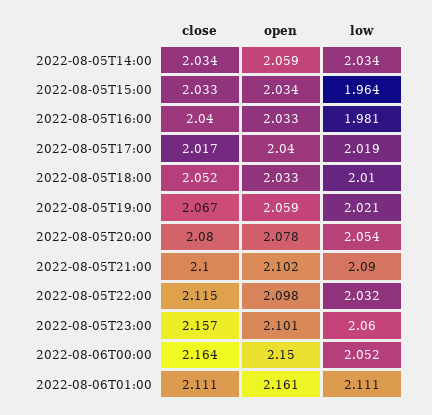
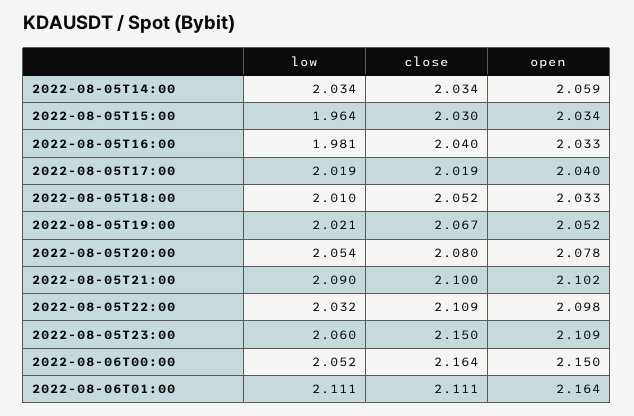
close, 2022-08-05T15:00: 2.033 -> 2.03
close, 2022-08-05T17:00: 2.017 -> 2.019
open, 2022-08-05T19:00: 2.059 -> 2.052
close, 2022-08-05T22:00: 2.115 -> 2.109
close, 2022-08-05T23:00: 2.157 -> 2.15
open, 2022-08-05T23:00: 2.101 -> 2.109
open, 2022-08-06T01:00: 2.161 -> 2.164

